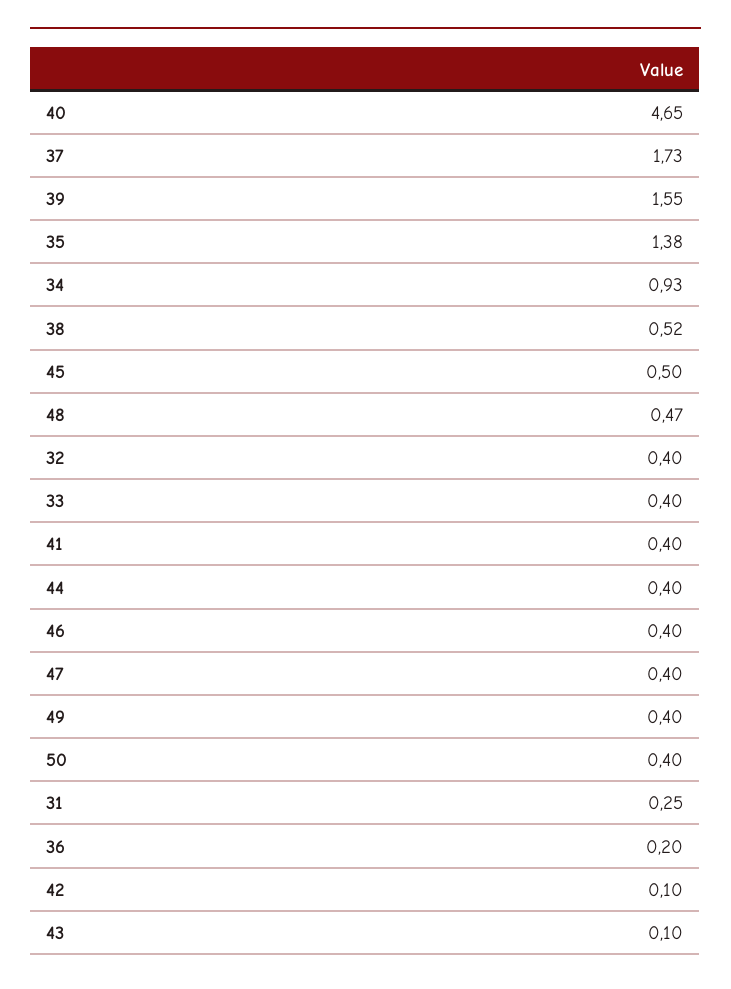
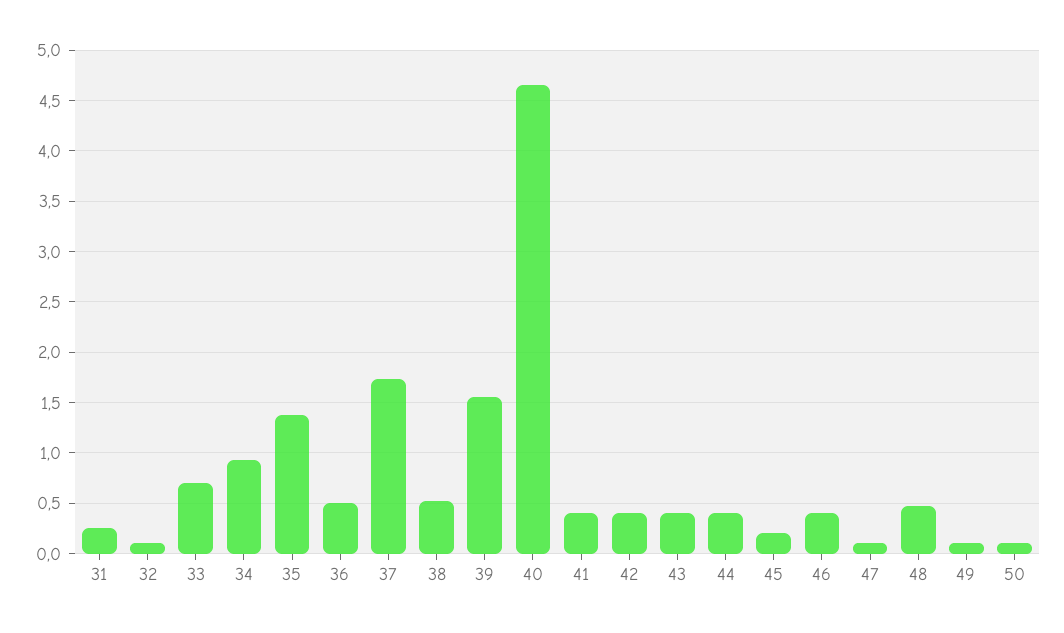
45: 0.5 -> 0.2
32: 0.4 -> 0.1
33: 0.4 -> 0.7
47: 0.4 -> 0.1
49: 0.4 -> 0.1
50: 0.4 -> 0.1
36: 0.2 -> 0.5
42: 0.1 -> 0.4
43: 0.1 -> 0.4

